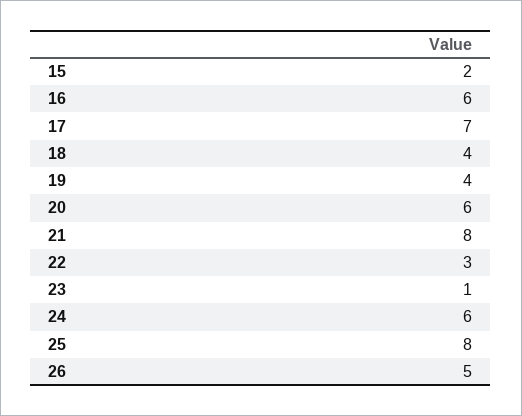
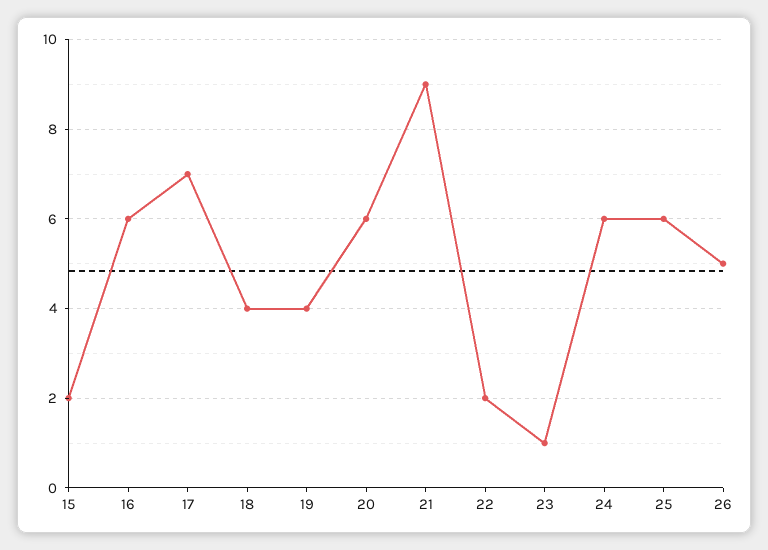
21: 8 -> 9
22: 3 -> 2
25: 8 -> 6

